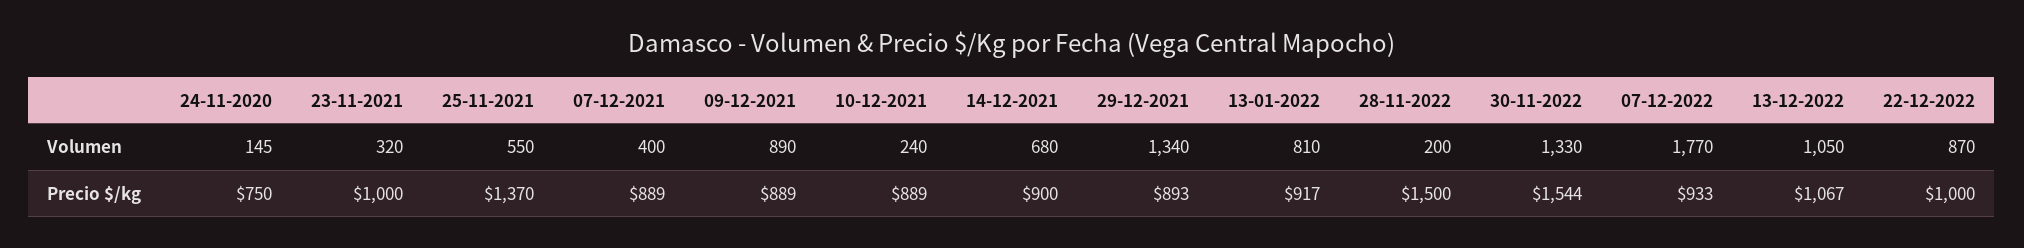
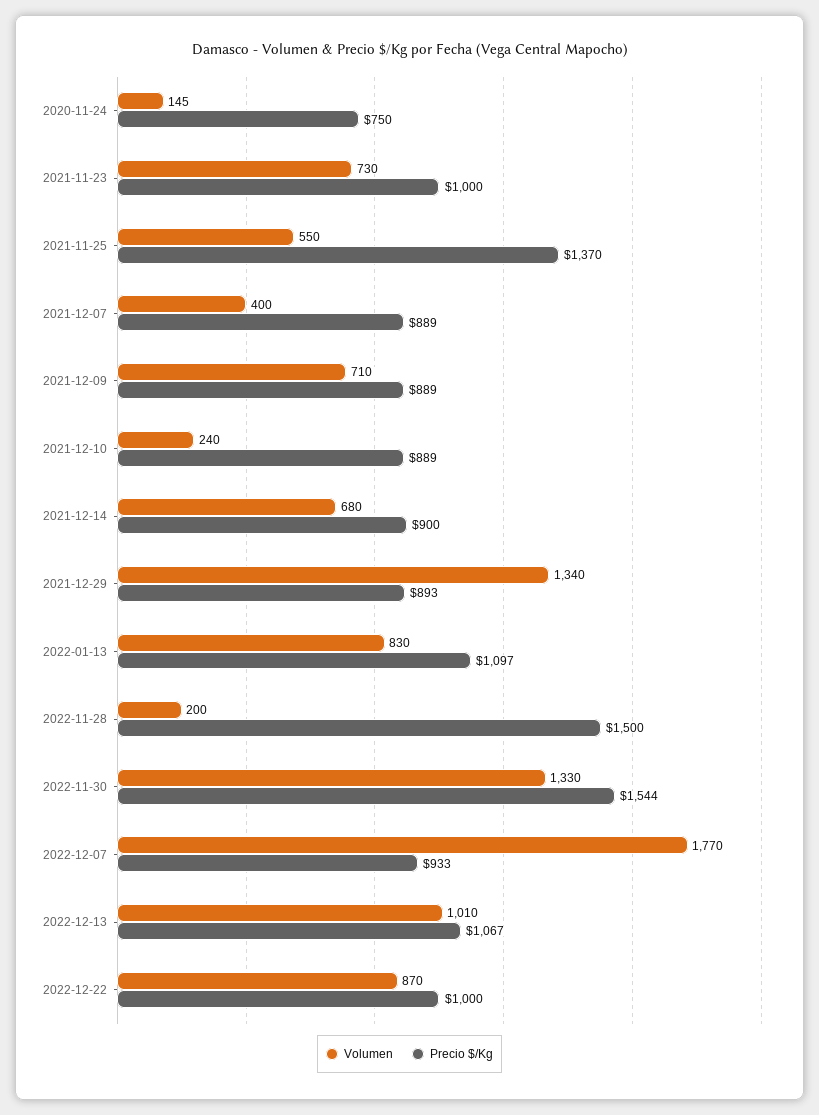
Volumen, 23-11-2021: 320 -> 730
Volumen, 09-12-2021: 890 -> 710
Volumen, 13-01-2022: 810 -> 830
Volumen, 13-12-2022: 1050 -> 1010
Precio $/kg, 13-01-2022: 917 -> 1097

